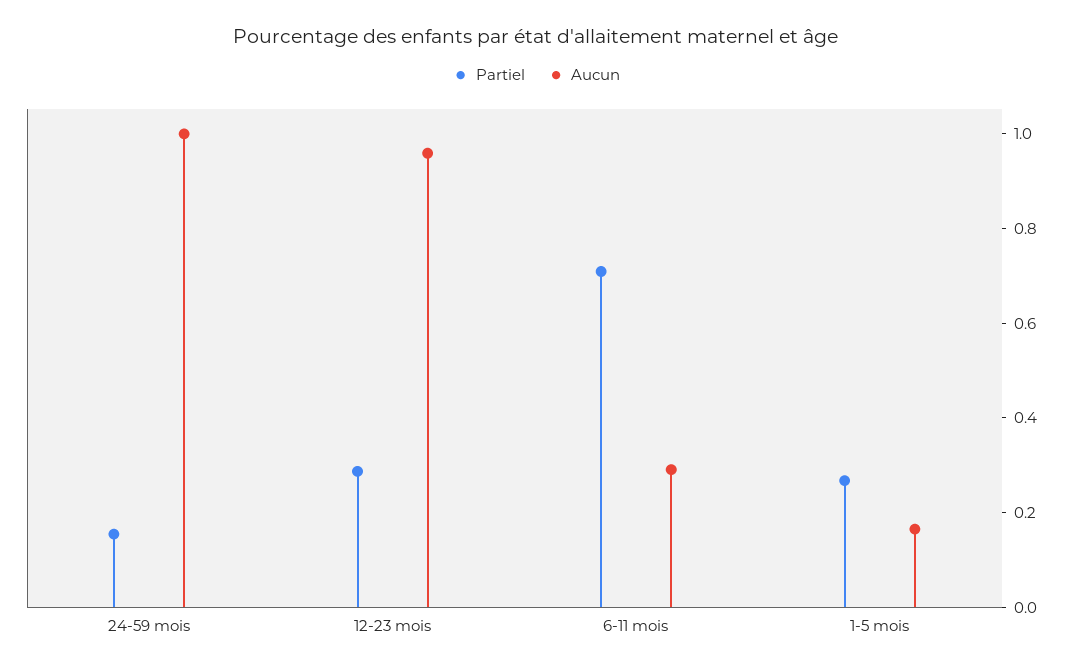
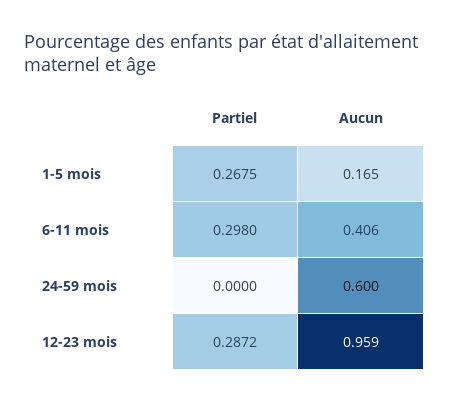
Partiel, 24-59 mois: 0.15 -> 0
Aucun, 24-59 mois: 1 -> 0.6
Partiel, 6-11 mois: 0.7 -> 0.298
Aucun, 6-11 mois: 0.3 -> 0.406

